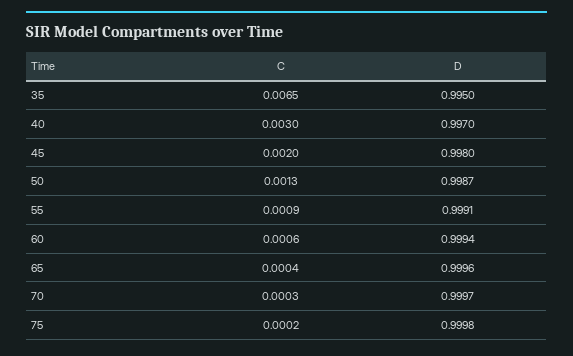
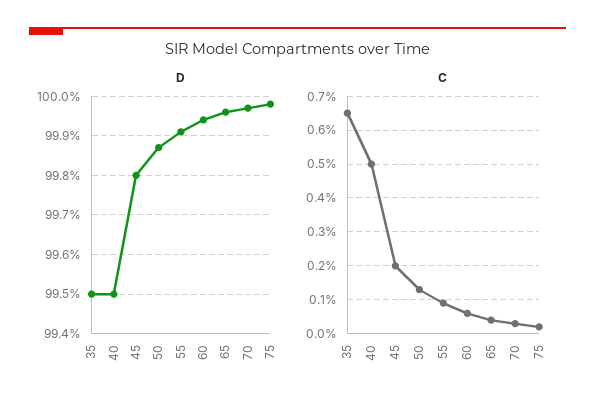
C, 40: 0.003 -> 0.005
D, 40: 0.997 -> 0.995

